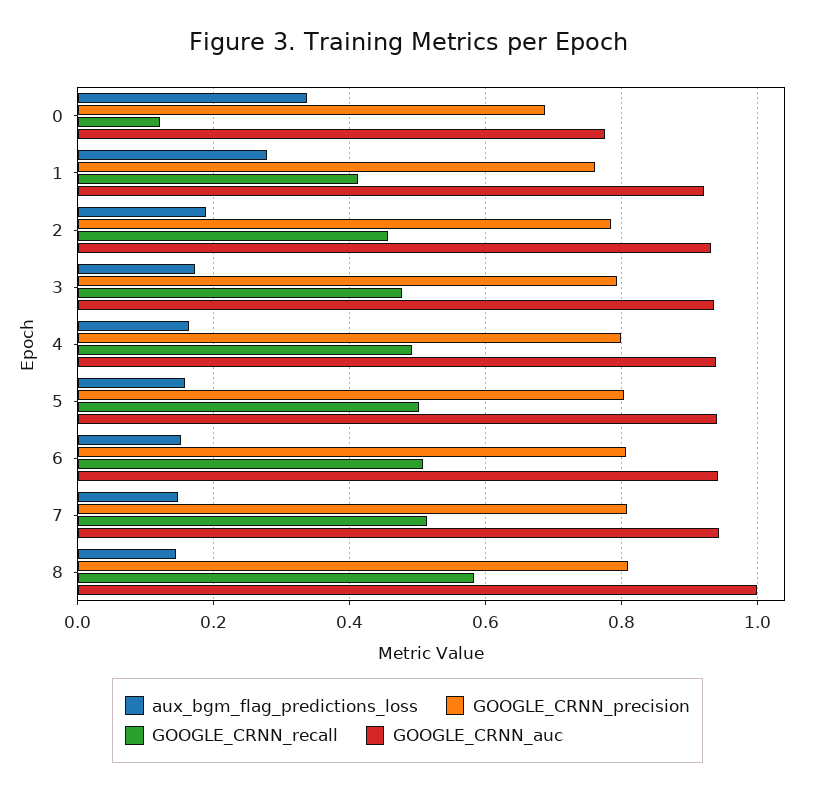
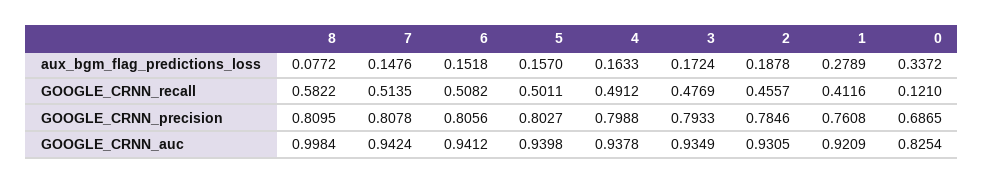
GOOGLE_CRNN_auc, 0: 0.78 -> 0.8254
aux_bgm_flag_predictions_loss, 8: 0.14 -> 0.0772

